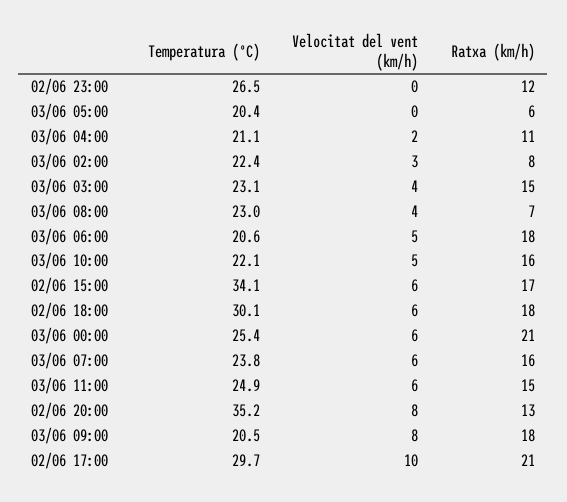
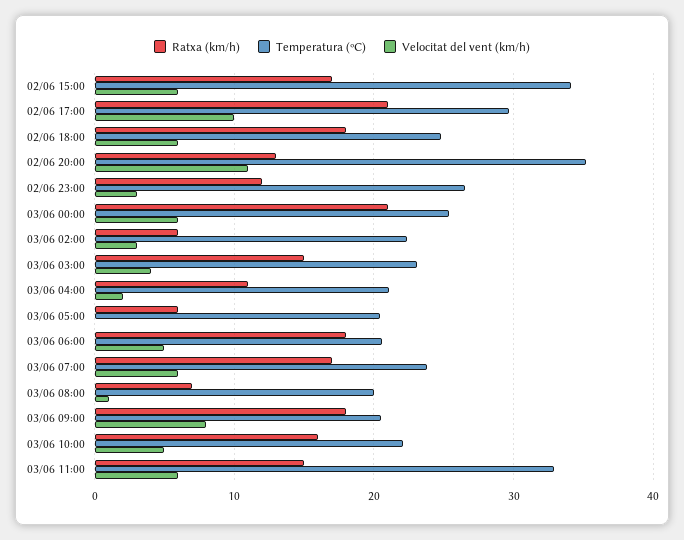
Velocitat del vent (km/h), 02/06 23:00: 0 -> 3
Ratxa (km/h), 03/06 02:00: 8 -> 6
Temperatura (ºC), 03/06 08:00: 23 -> 20
Velocitat del vent (km/h), 03/06 08:00: 4 -> 1
Temperatura (ºC), 02/06 18:00: 30.1 -> 25
Ratxa (km/h), 03/06 07:00: 16 -> 17
Temperatura (ºC), 03/06 11:00: 24.9 -> 33
Velocitat del vent (km/h), 02/06 20:00: 8 -> 11

